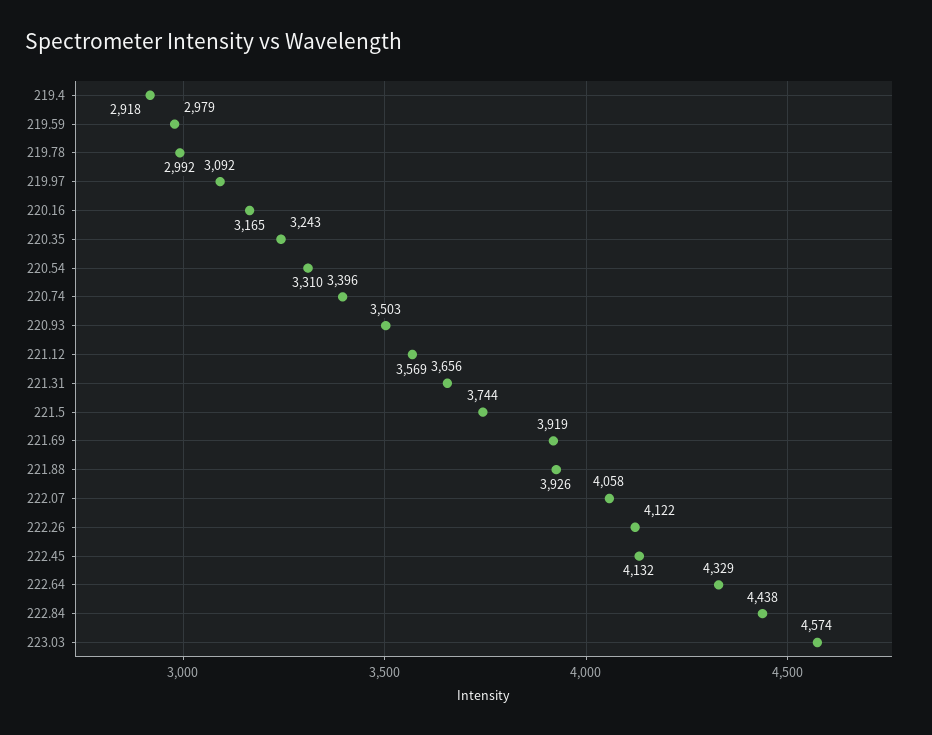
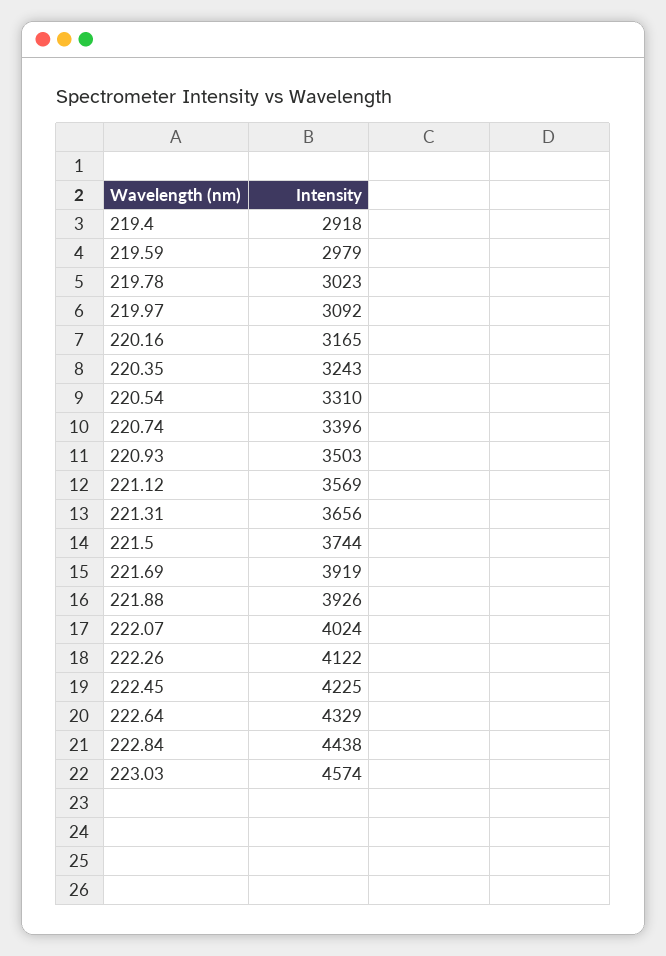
219.78: 2992 -> 3023
222.07: 4058 -> 4024
222.45: 4132 -> 4225

